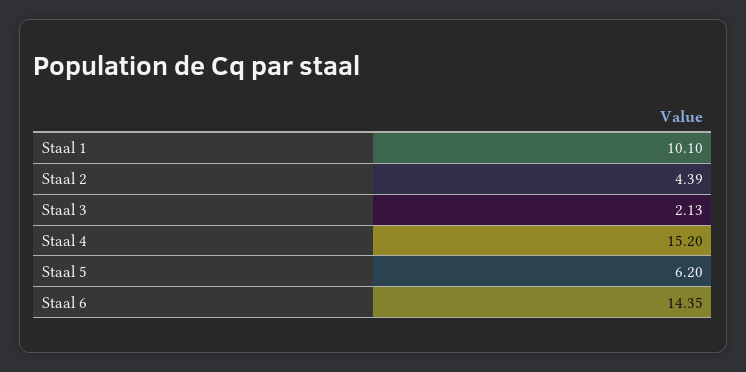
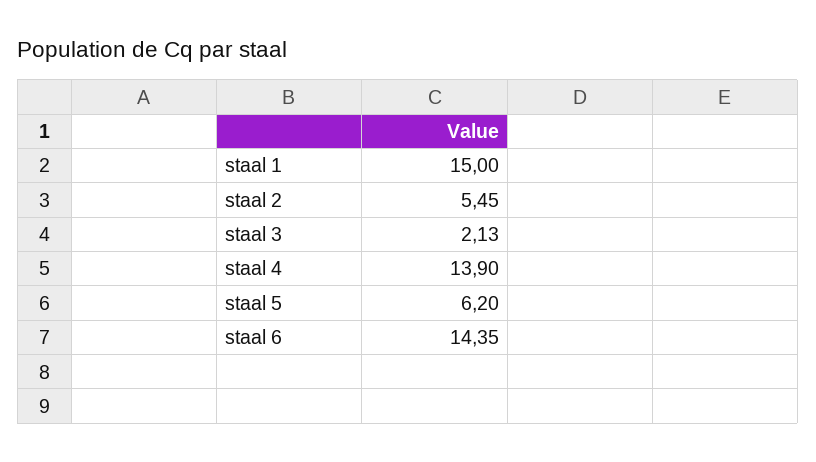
Staal 1: 10.1 -> 15
Staal 2: 4.39 -> 5.45
Staal 4: 15.2 -> 13.9

